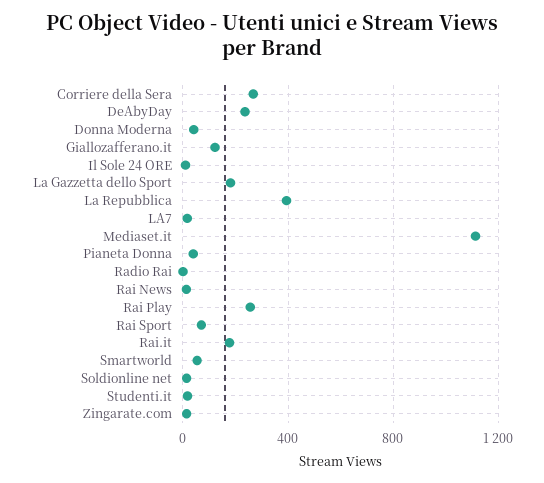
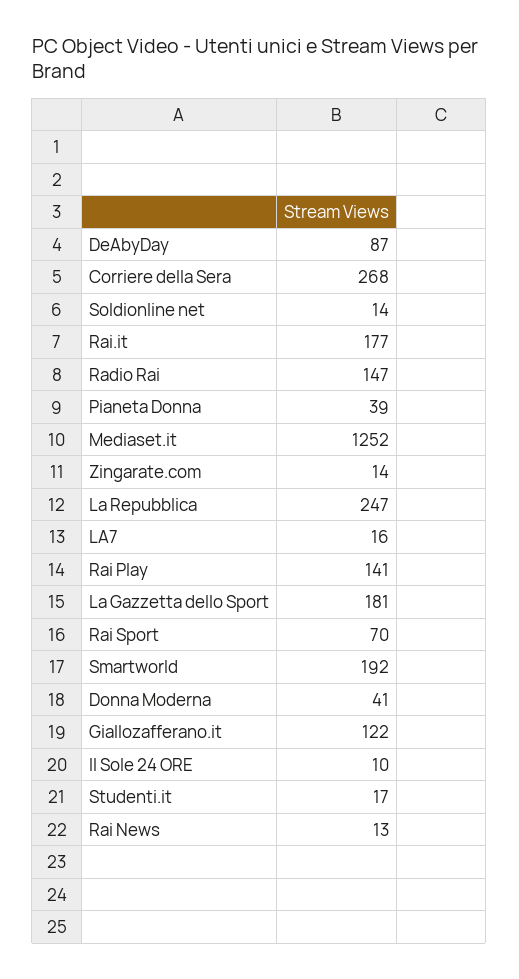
DeAbyDay: 250 -> 87
La Repubblica: 400 -> 247
Mediaset.it: 1100 -> 1252
Radio Rai: 0 -> 147
Rai Play: 250 -> 141
Smartworld: 50 -> 192

